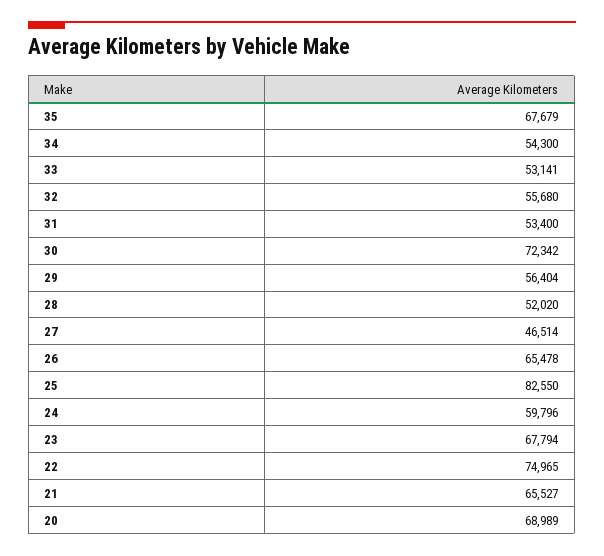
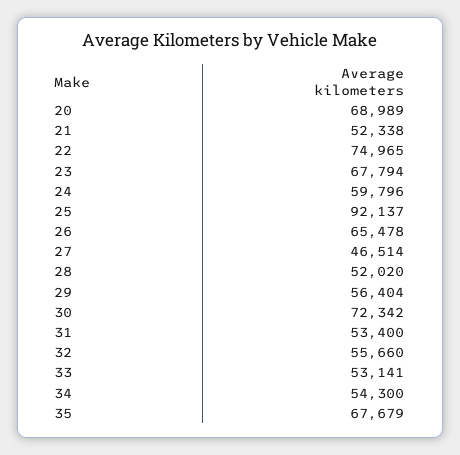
32: 55680 -> 55660
25: 82550 -> 92137
21: 65527 -> 52338

